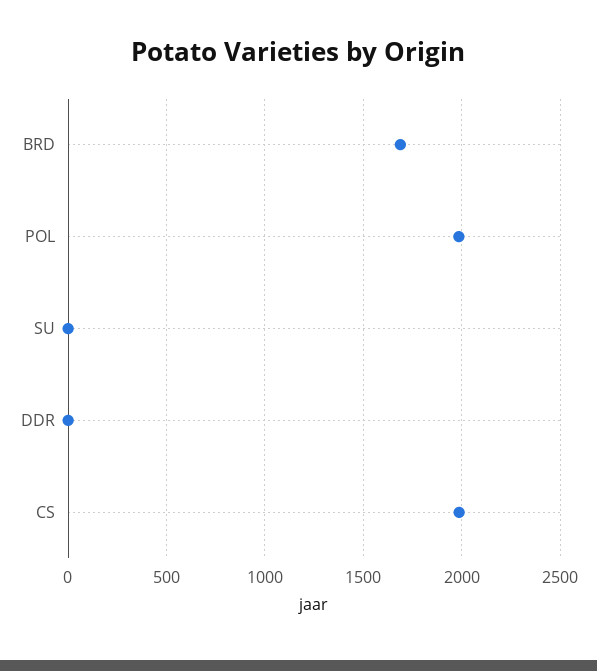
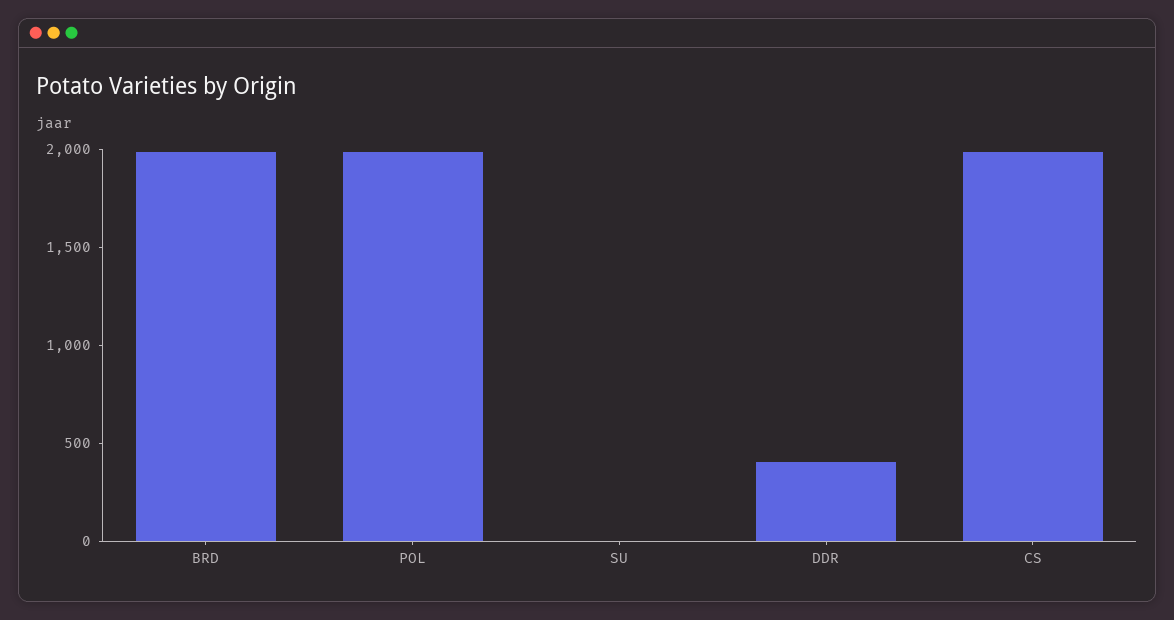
BRD: 1700 -> 2000
DDR: 0 -> 400

